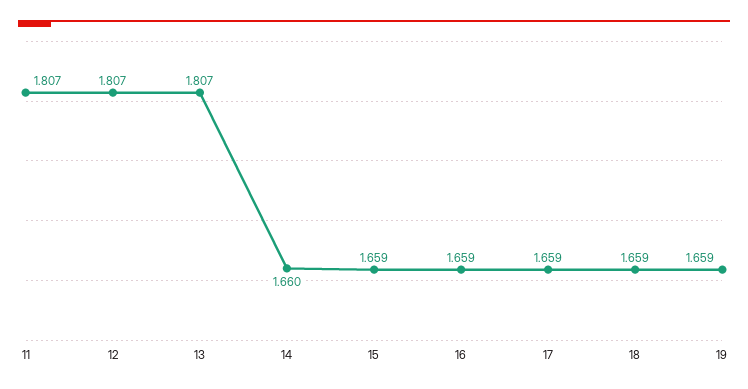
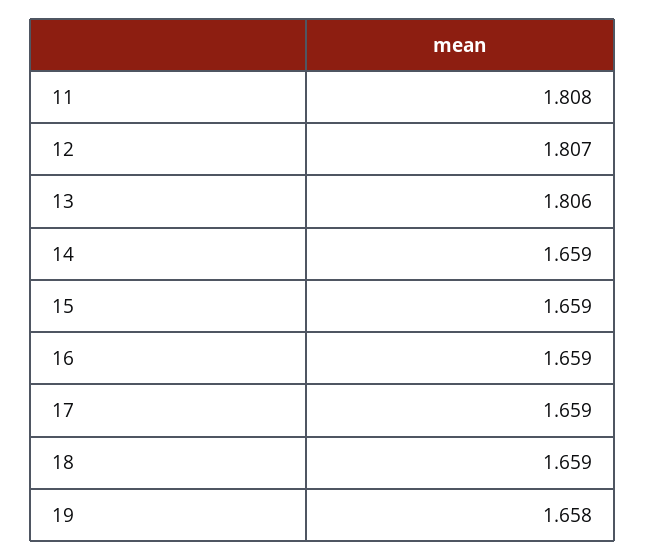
11: 1.807 -> 1.808
13: 1.807 -> 1.806
14: 1.66 -> 1.659
19: 1.659 -> 1.658

